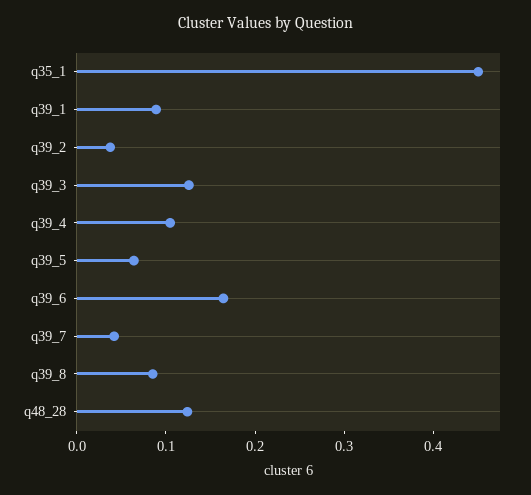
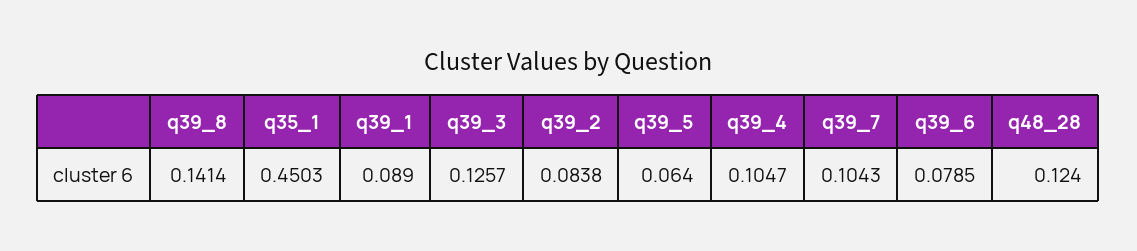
q39_2: 0.04 -> 0.0838
q39_6: 0.16 -> 0.0785
q39_7: 0.04 -> 0.1043
q39_8: 0.08 -> 0.1414

